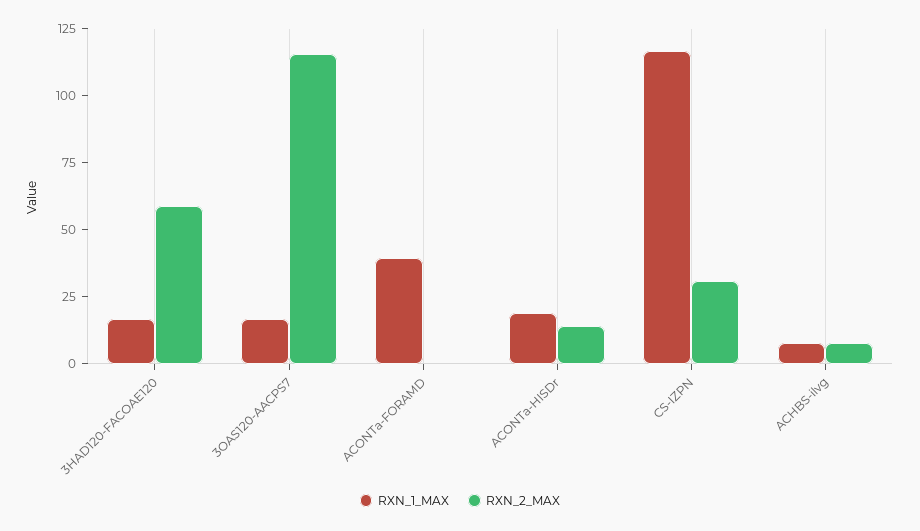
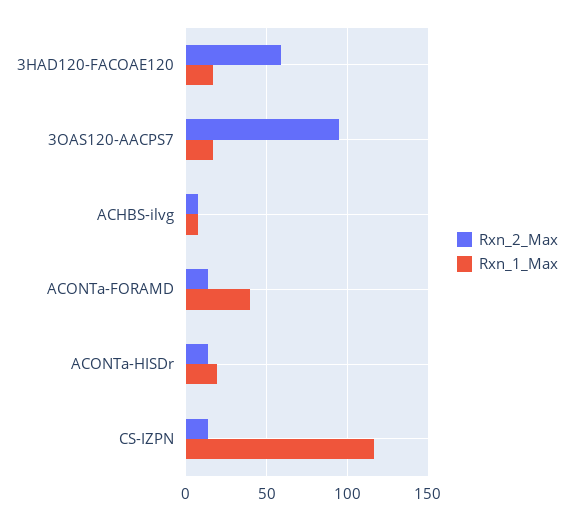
RXN_2_MAX, 3OAS120-AACPS7: 115 -> 95
RXN_2_MAX, ACONTa-FORAMD: 0 -> 15
RXN_2_MAX, CS-IZPN: 30 -> 15

